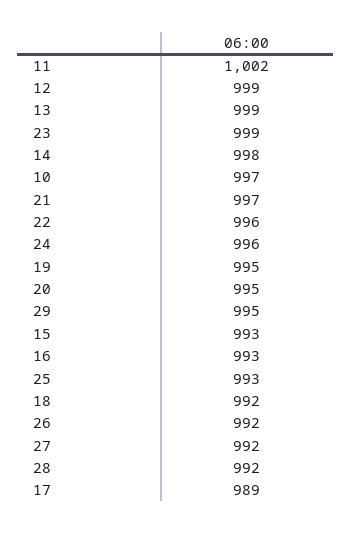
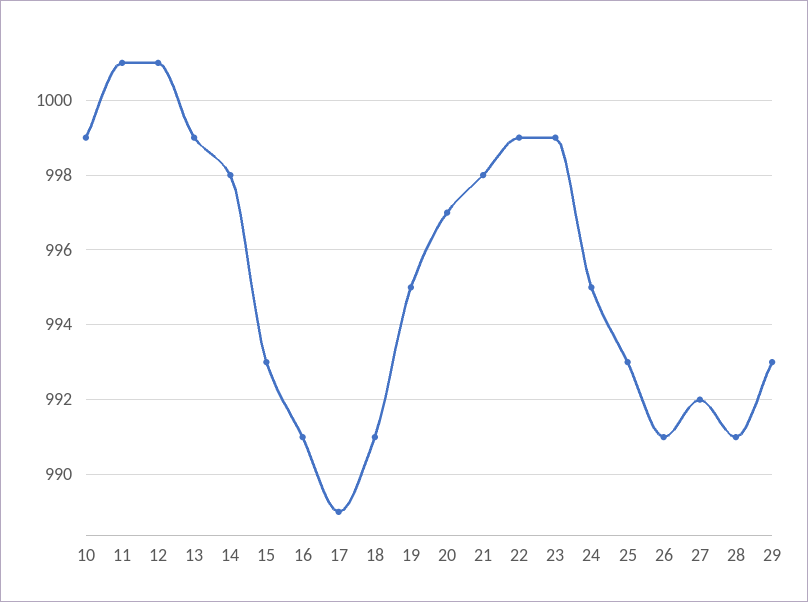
11: 1002 -> 1001
12: 999 -> 1001
10: 997 -> 999
21: 997 -> 998
22: 996 -> 999
24: 996 -> 995
20: 995 -> 997
29: 995 -> 993
16: 993 -> 991
18: 992 -> 991
26: 992 -> 991
28: 992 -> 991

